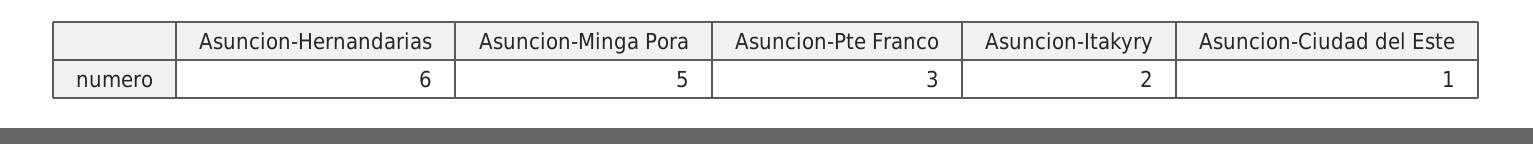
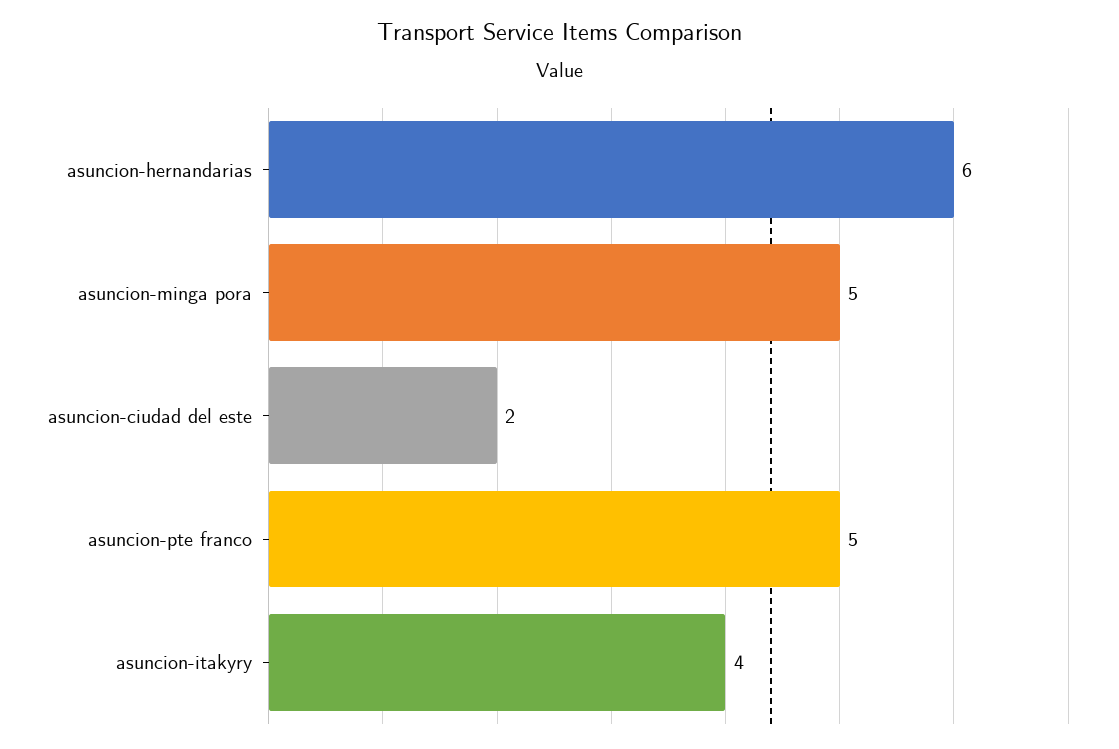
Asuncion-Pte Franco: 3 -> 5
Asuncion-Itakyry: 2 -> 4
Asuncion-Ciudad del Este: 1 -> 2

